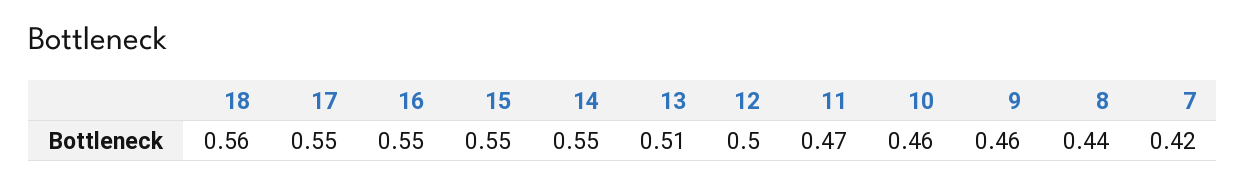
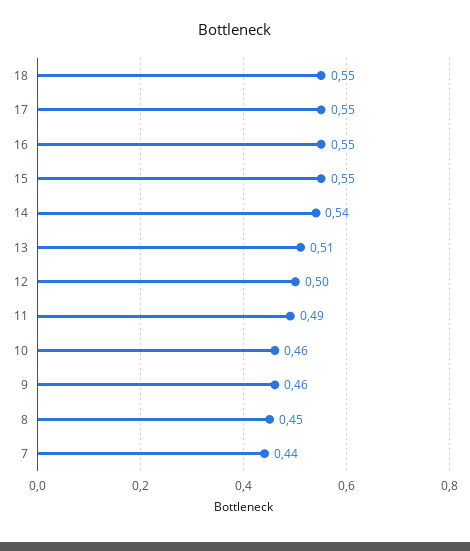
18: 0.56 -> 0.55
14: 0.55 -> 0.54
11: 0.47 -> 0.49
8: 0.44 -> 0.45
7: 0.42 -> 0.44

